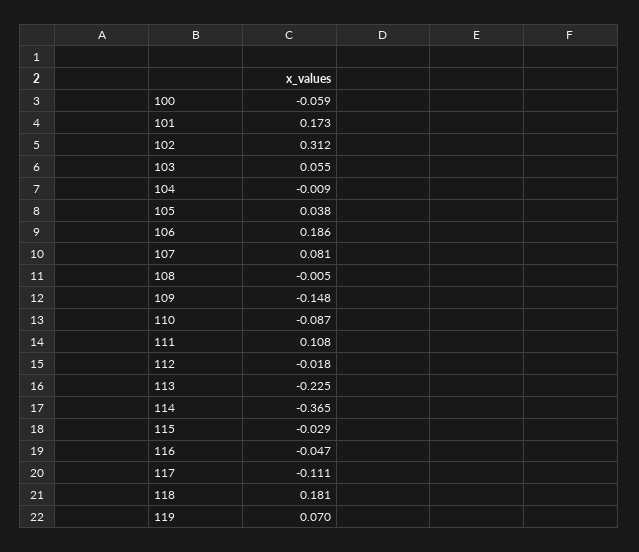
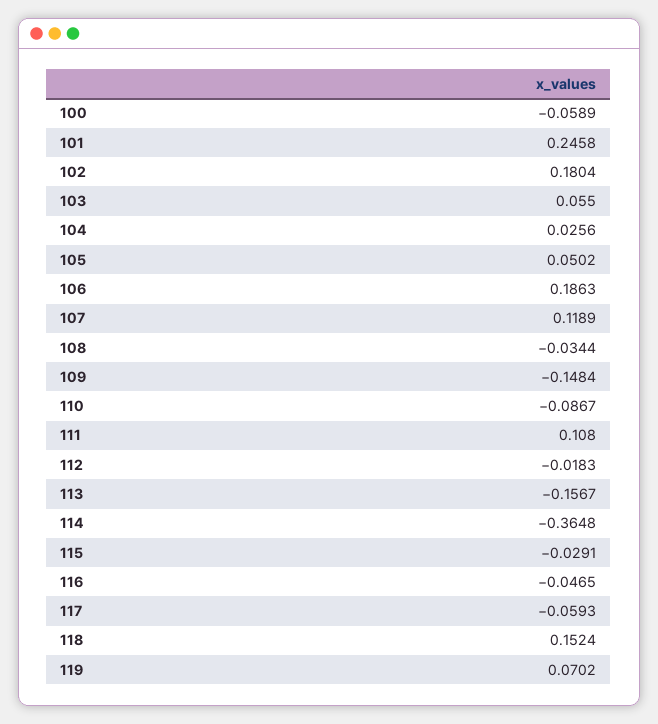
101: 0.173 -> 0.2458
102: 0.312 -> 0.1804
104: -0.009 -> 0.0256
105: 0.038 -> 0.0502
107: 0.081 -> 0.1189
108: -0.005 -> -0.0344
113: -0.225 -> -0.1567
117: -0.111 -> -0.0593
118: 0.181 -> 0.1524

